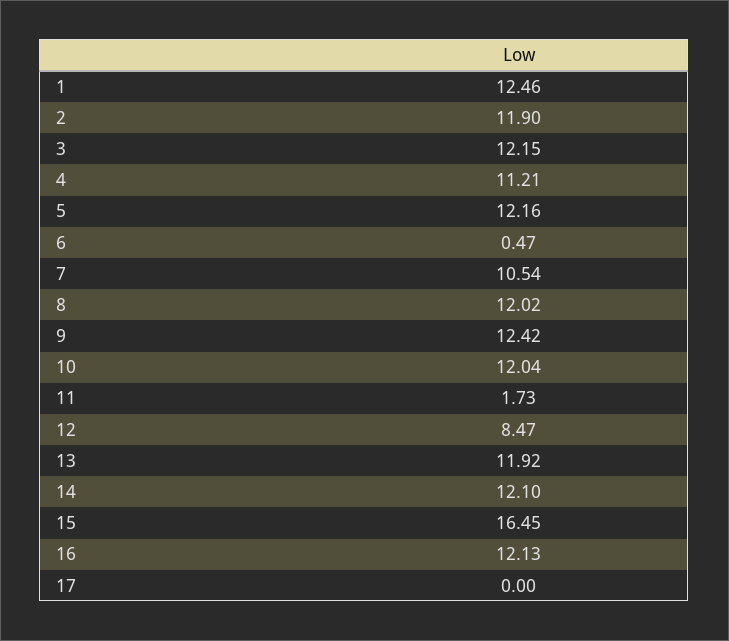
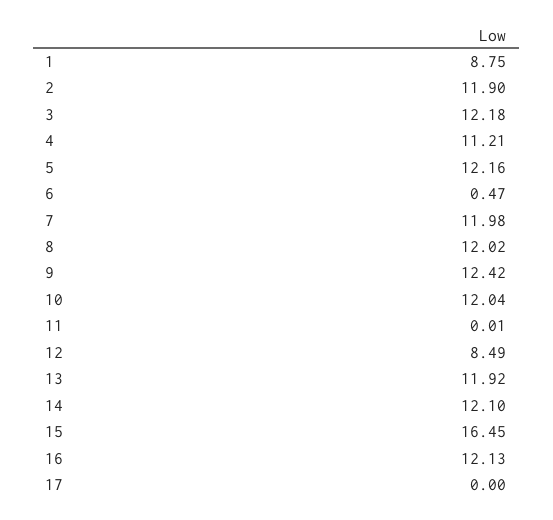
1: 12.46 -> 8.75
3: 12.15 -> 12.18
7: 10.54 -> 11.98
11: 1.73 -> 0.01
12: 8.47 -> 8.49

